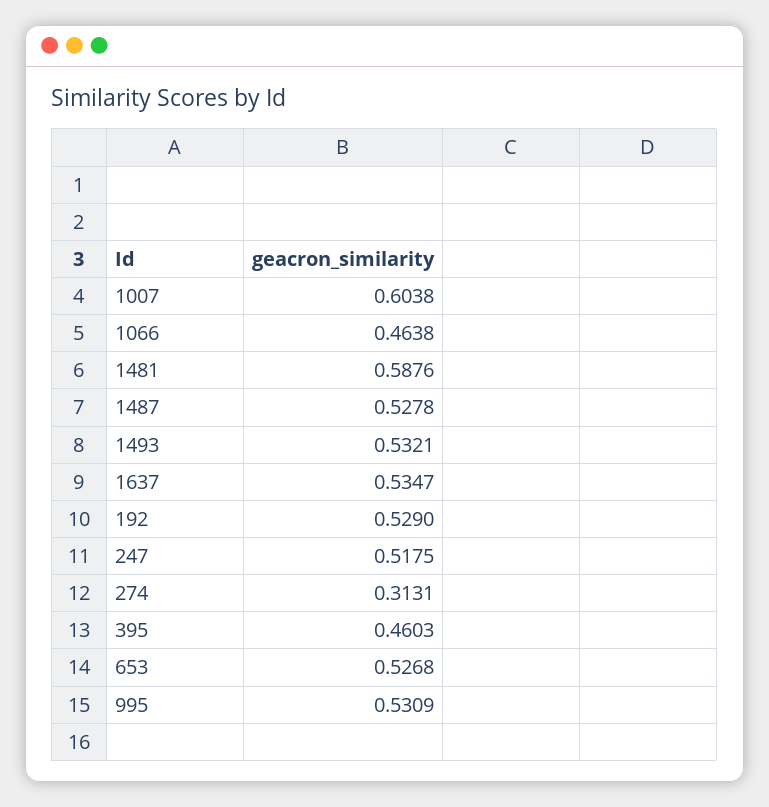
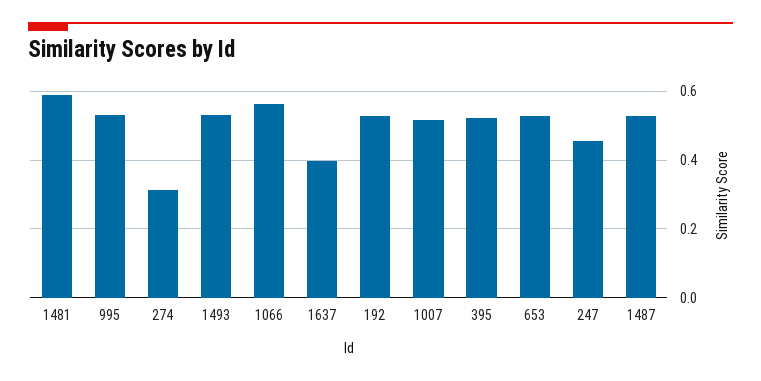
1007: 0.6038 -> 0.52
1066: 0.4638 -> 0.56
1637: 0.5347 -> 0.4
247: 0.5175 -> 0.46
395: 0.4603 -> 0.52

